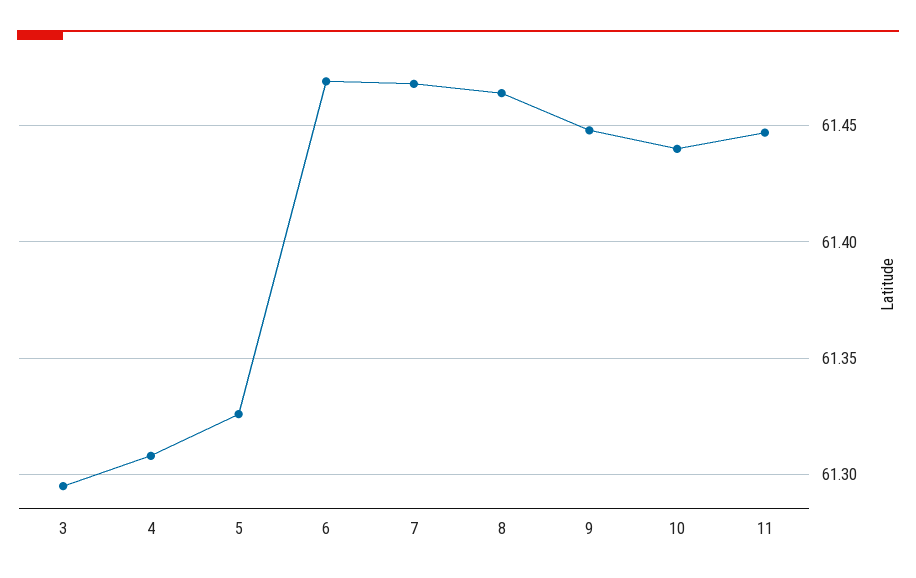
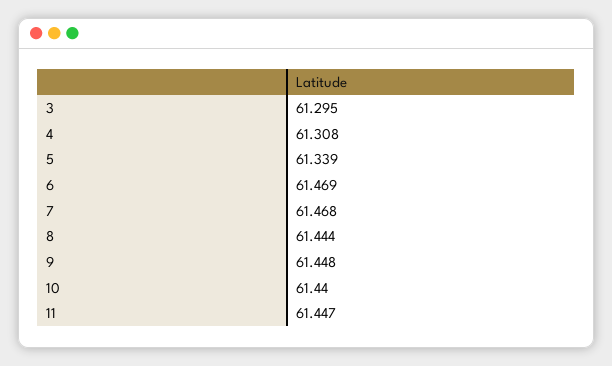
5: 61.325 -> 61.339
8: 61.465 -> 61.444

